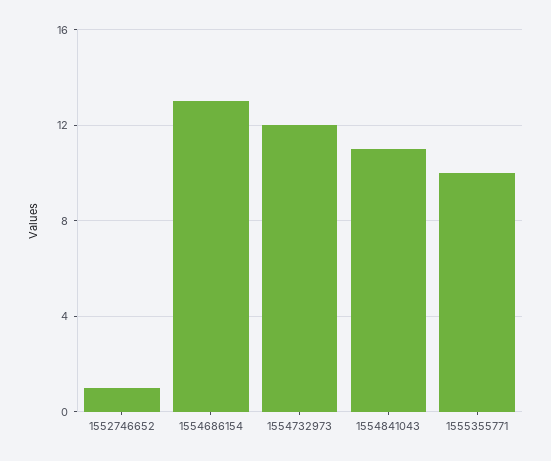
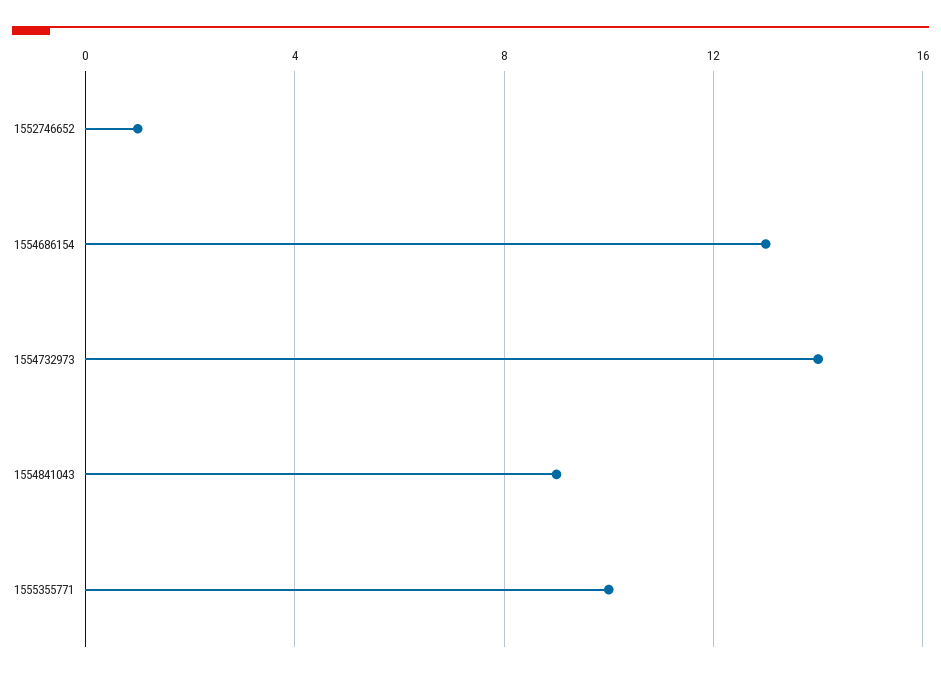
1554732973: 12 -> 14
1554841043: 11 -> 9

